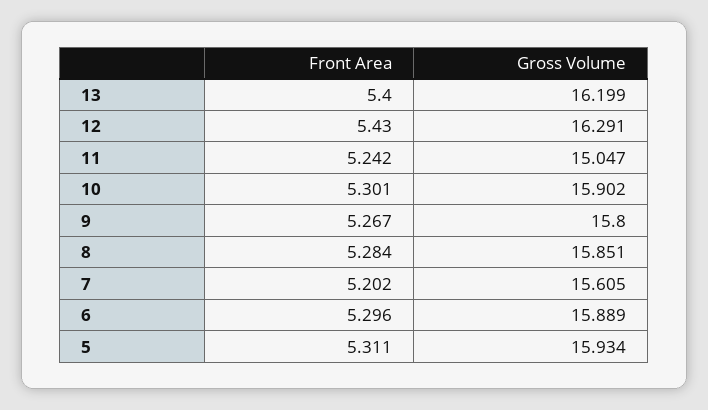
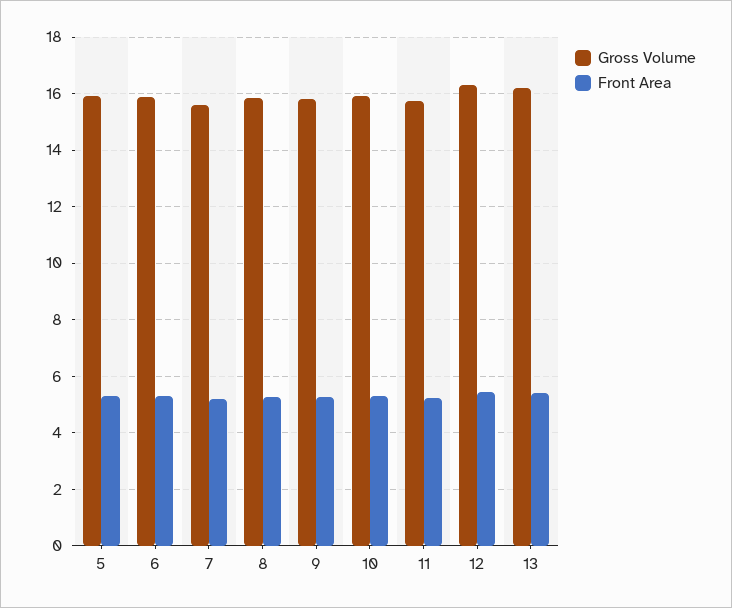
Gross Volume, 11: 15.047 -> 15.75

